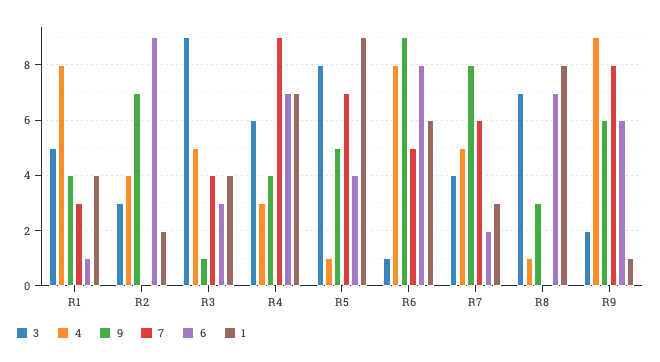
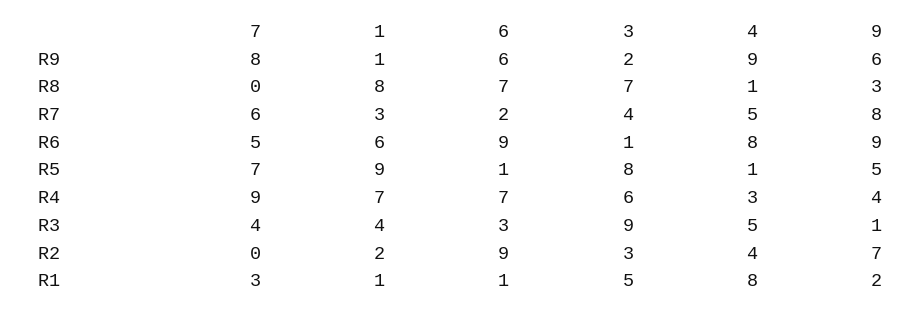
9, R1: 4 -> 2
1, R1: 4 -> 1
6, R5: 4 -> 1
6, R6: 8 -> 9

